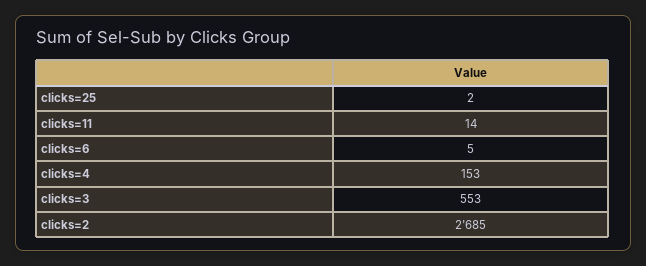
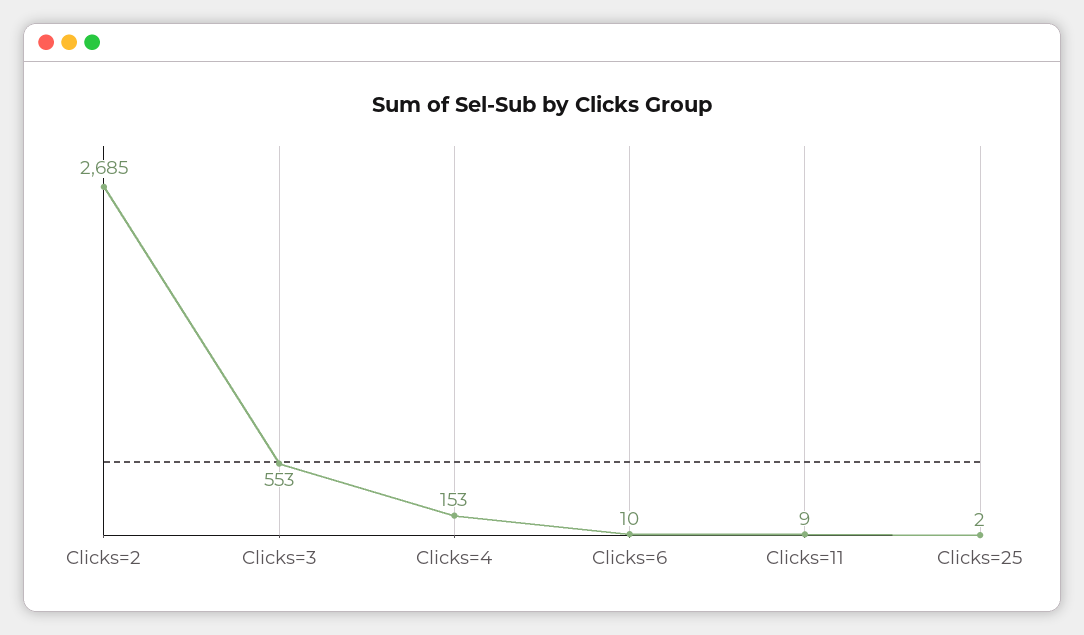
clicks=11: 14 -> 9
clicks=6: 5 -> 10

